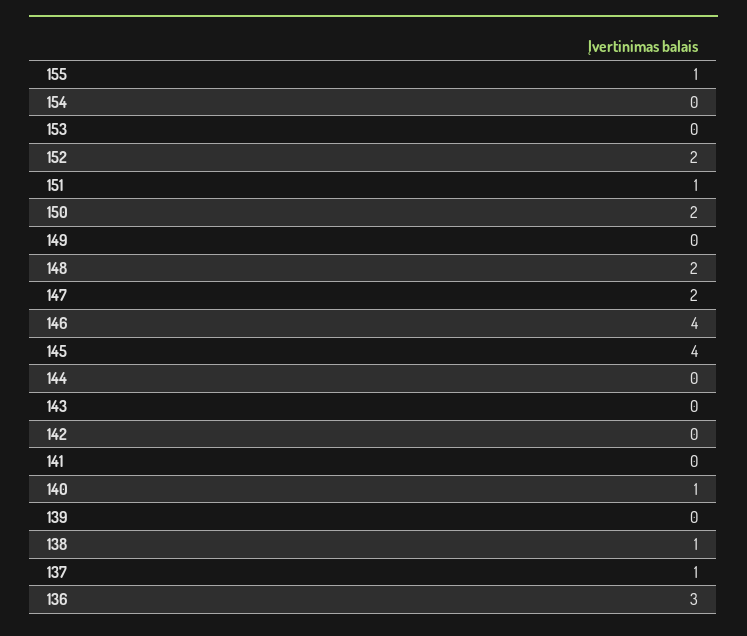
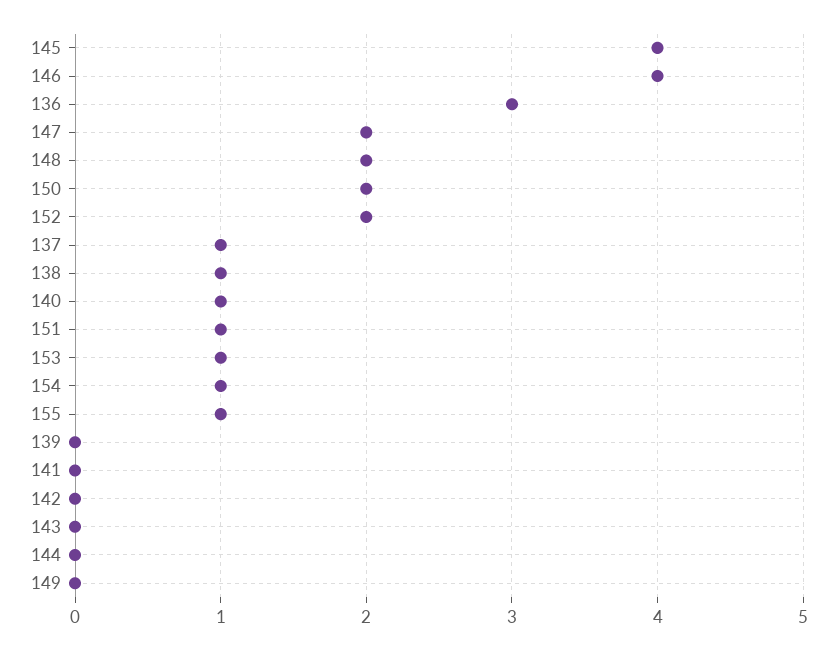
154: 0 -> 1
153: 0 -> 1

